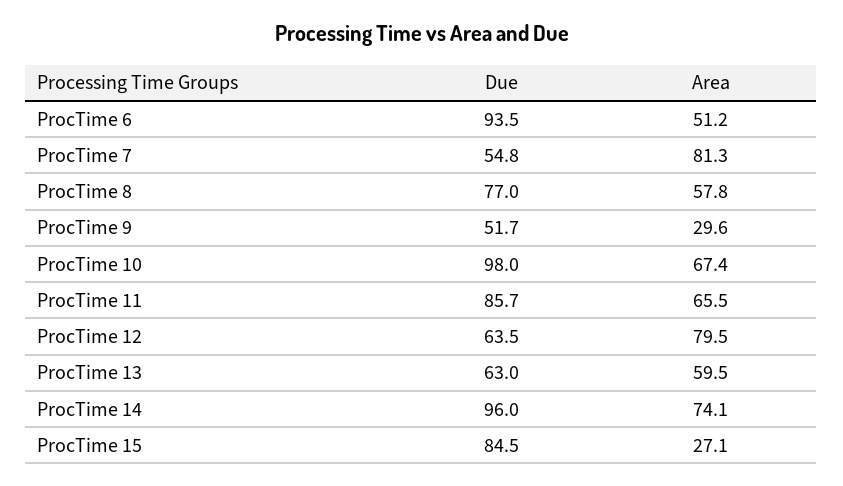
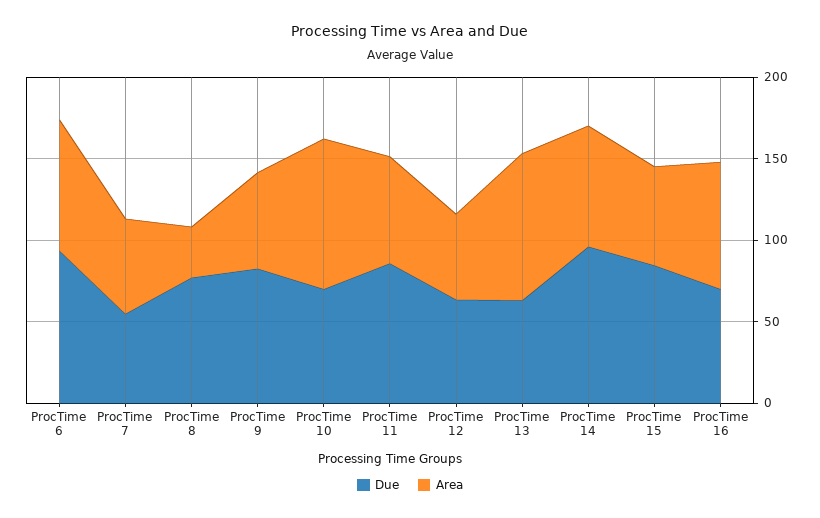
Area, ProcTime 6: 51.2 -> 80
Area, ProcTime 7: 81.3 -> 60
Area, ProcTime 8: 57.8 -> 30
Due, ProcTime 9: 51.7 -> 80
Area, ProcTime 9: 29.6 -> 60
Due, ProcTime 10: 98 -> 70
Area, ProcTime 10: 67.4 -> 90
Area, ProcTime 12: 79.5 -> 50
Area, ProcTime 13: 59.5 -> 90
Area, ProcTime 15: 27.1 -> 60
Due, ProcTime 16: none -> 70
Area, ProcTime 16: none -> 80

